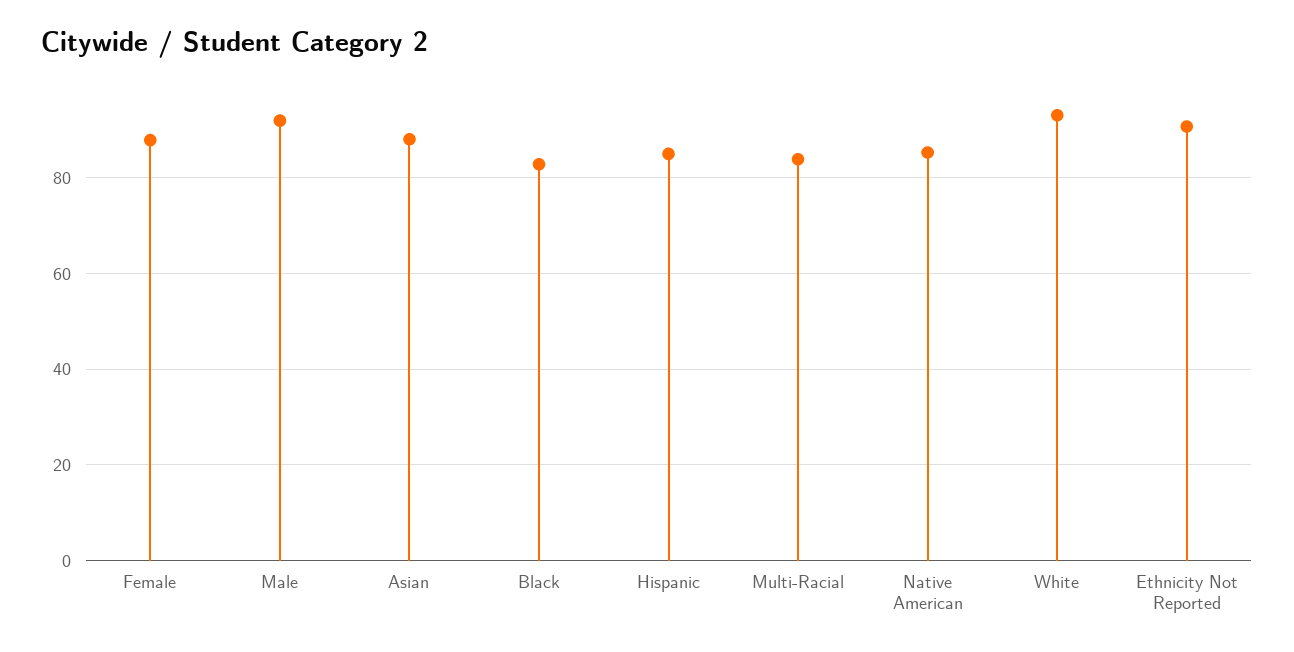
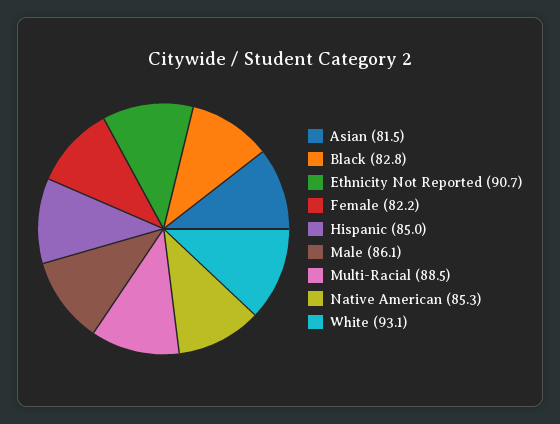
Female: 88 -> 82.2
Male: 92 -> 86.1
Asian: 88 -> 81.5
Multi-Racial: 84 -> 88.5

